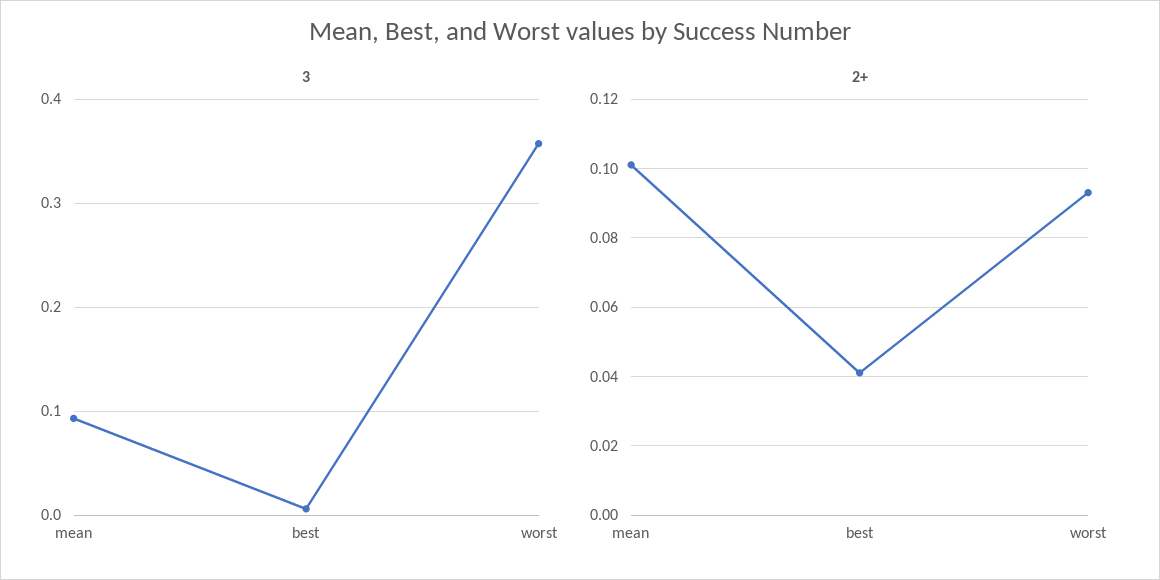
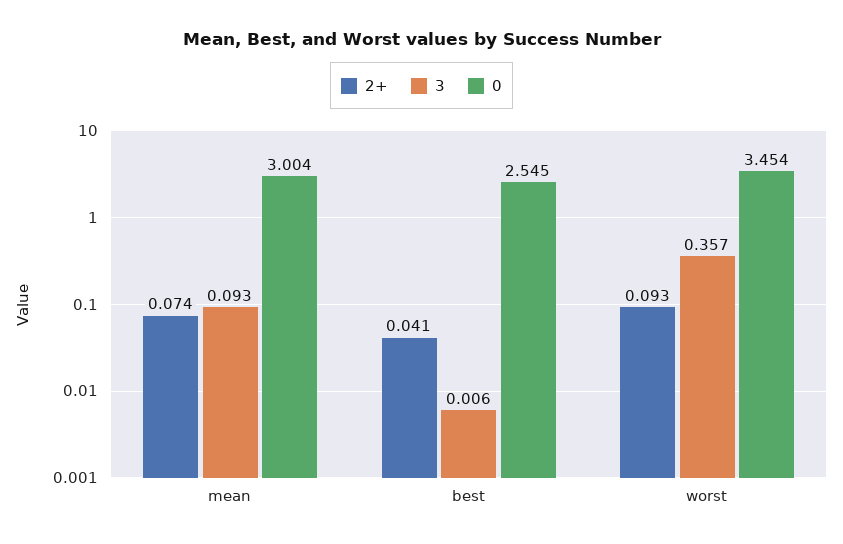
2+, mean: 0.1 -> 0.074
0, mean: none -> 3.004
0, best: none -> 2.545
0, worst: none -> 3.454

